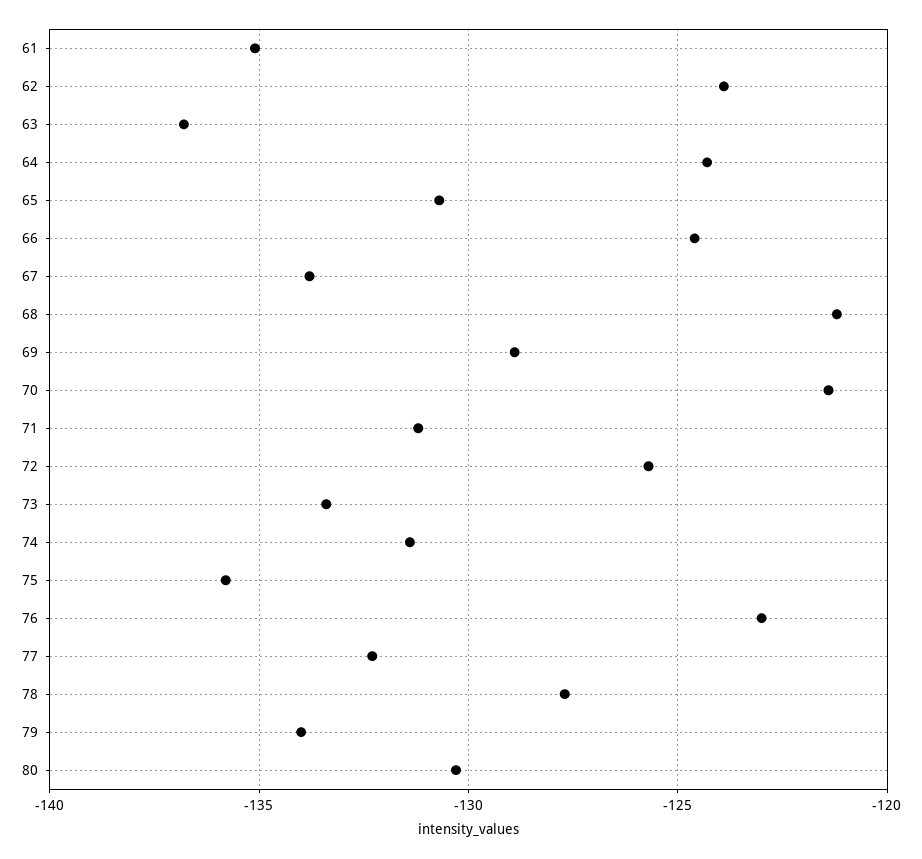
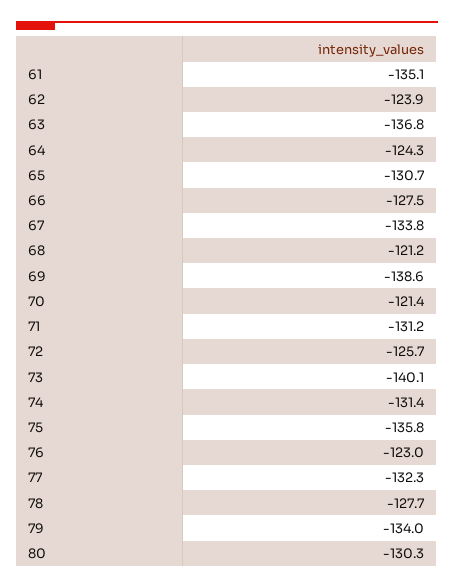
66: -124.5 -> -127.5
69: -129 -> -138.6
73: -133.5 -> -140.1

